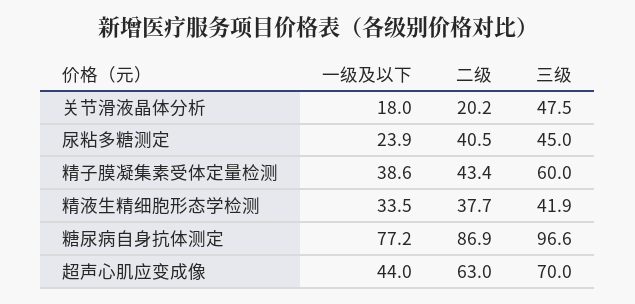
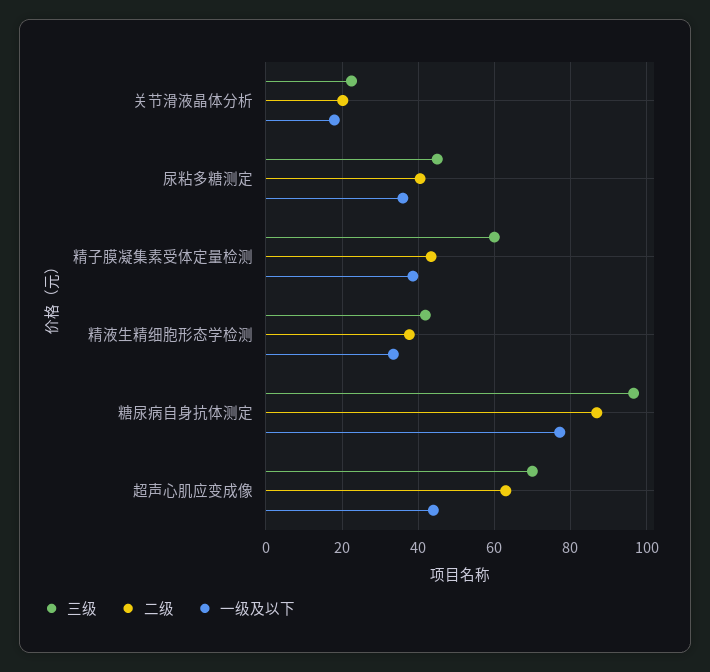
三级, 关节滑液晶体分析: 47.5 -> 22
一级及以下, 尿粘多糖测定: 23.9 -> 36

